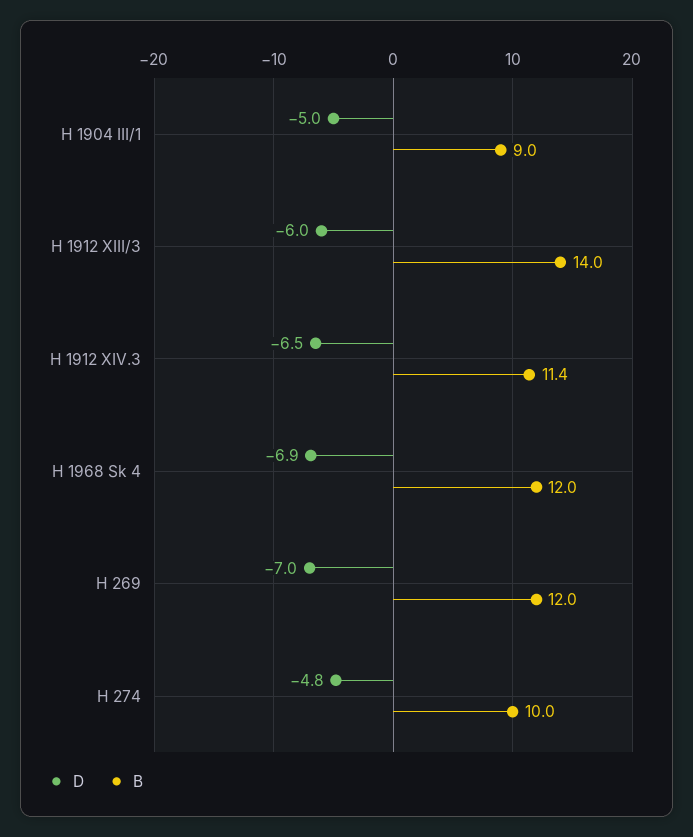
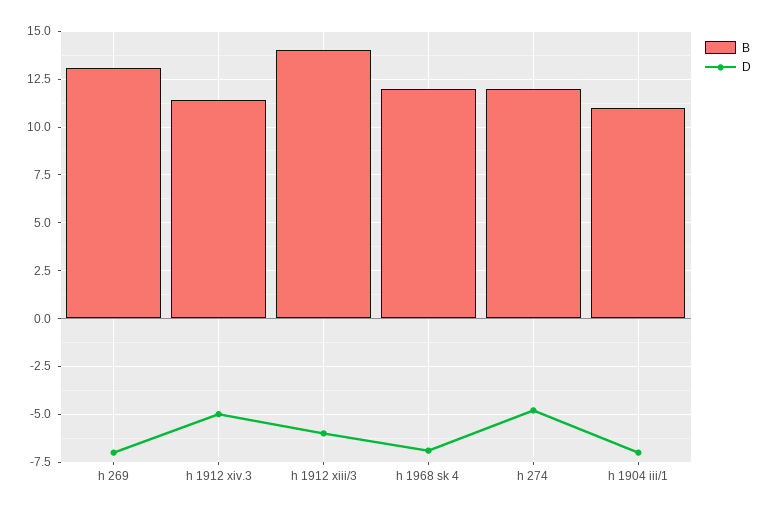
D, H 1904 III/1: -5 -> -7
B, H 1904 III/1: 9 -> 11
D, H 1912 XIV.3: -6.5 -> -5
B, H 269: 12 -> 13
B, H 274: 10 -> 12

